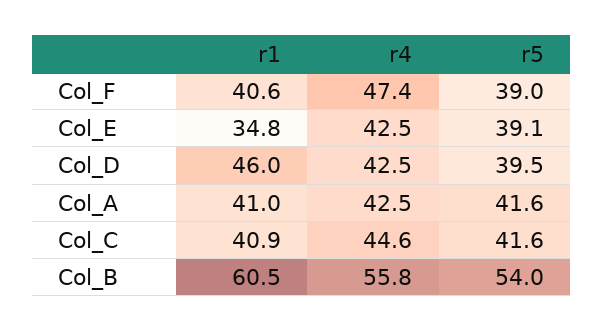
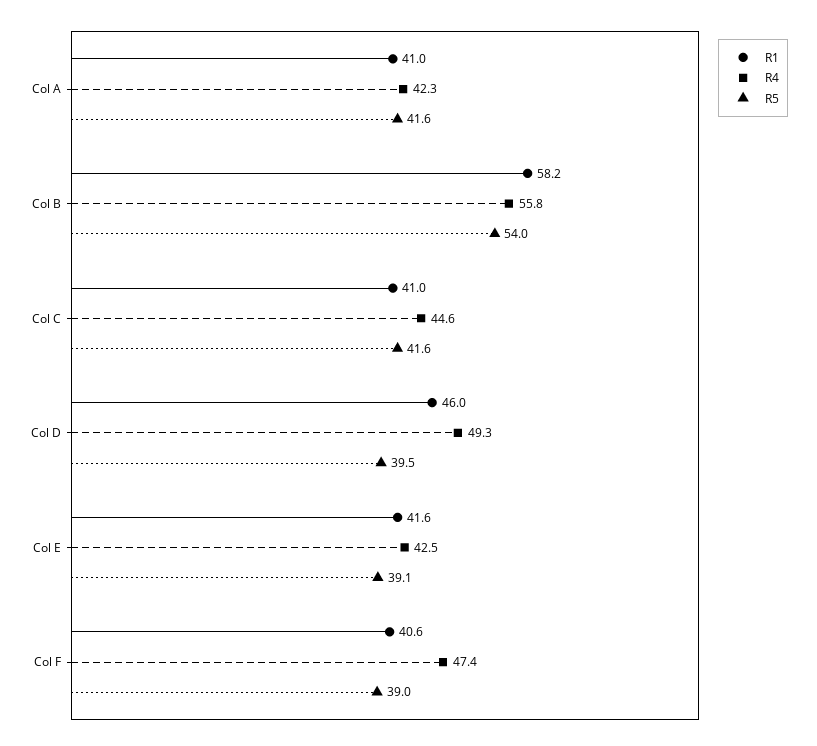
r1, Col_E: 34.8 -> 41.6
r4, Col_D: 42.5 -> 49.3
r4, Col_A: 42.5 -> 42.3
r1, Col_C: 40.9 -> 41
r1, Col_B: 60.5 -> 58.2

